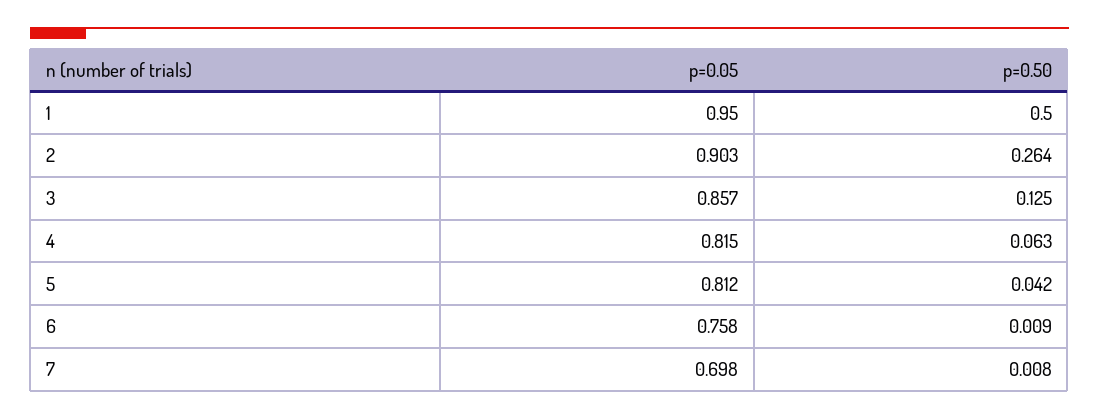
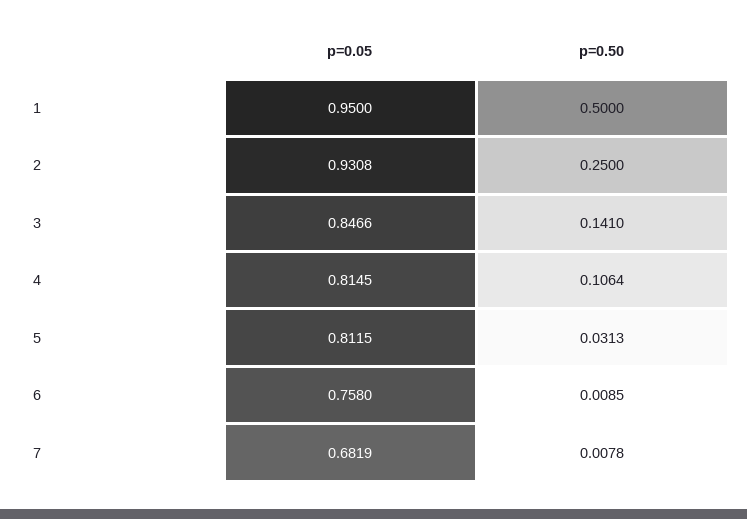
p=0.05, 2: 0.903 -> 0.9308
p=0.50, 2: 0.264 -> 0.25
p=0.05, 3: 0.857 -> 0.8466
p=0.50, 3: 0.125 -> 0.141
p=0.50, 4: 0.063 -> 0.1064
p=0.50, 5: 0.042 -> 0.0313
p=0.05, 7: 0.698 -> 0.6819

